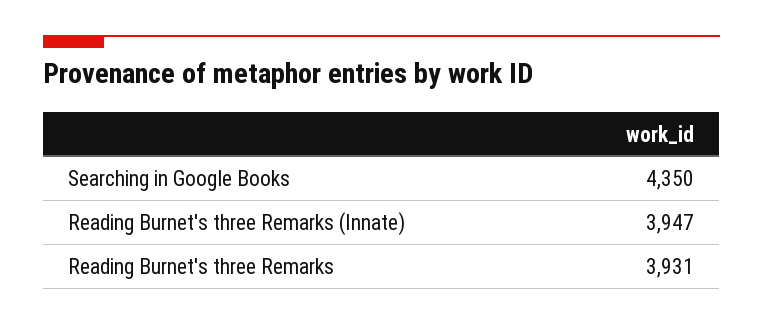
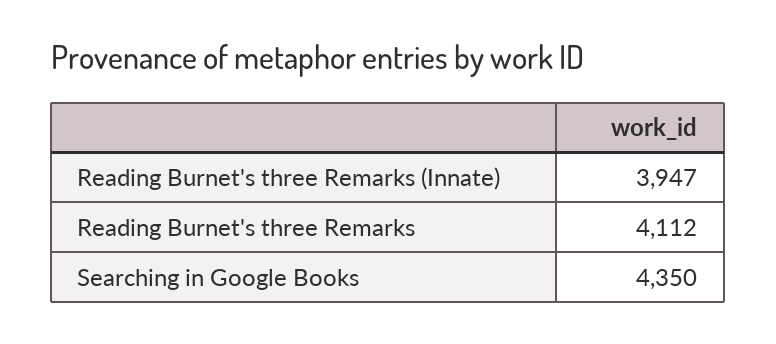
Reading Burnet's three Remarks: 3931 -> 4112

